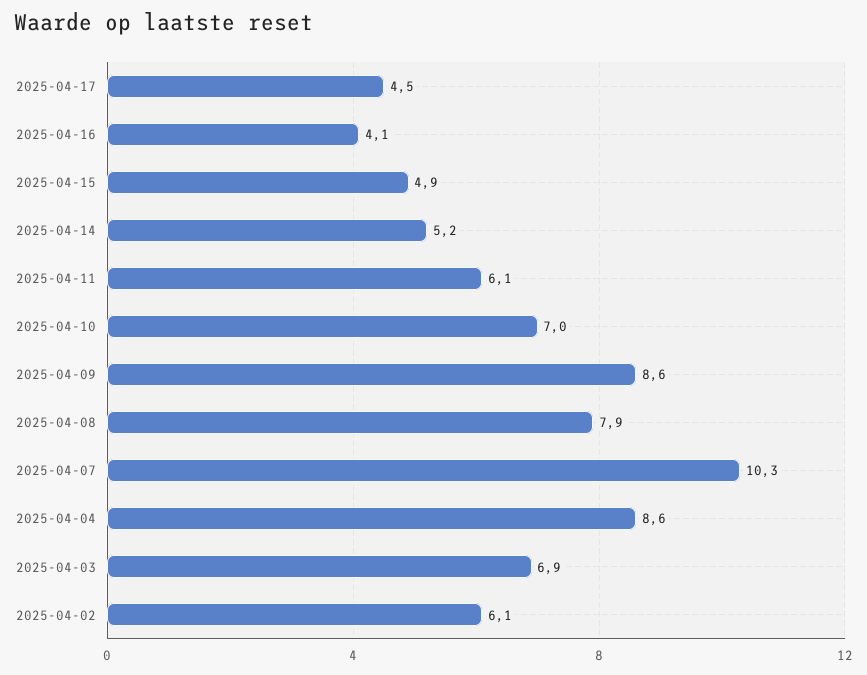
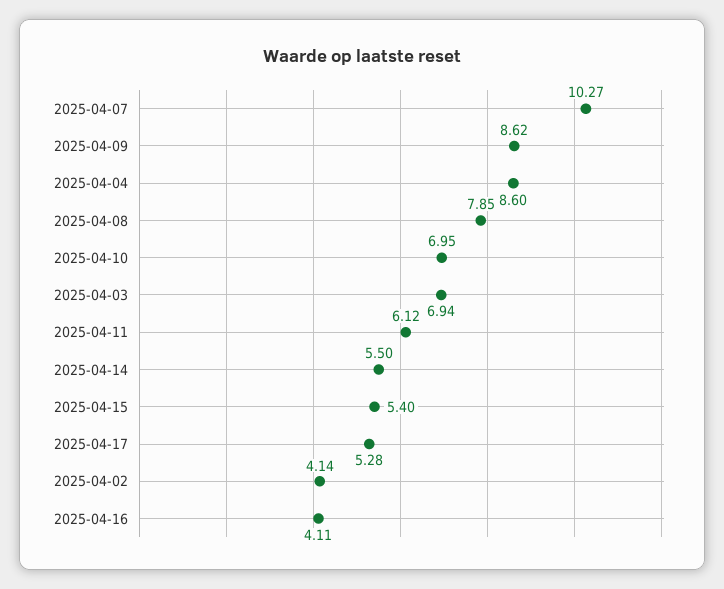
2025-04-17: 4.5 -> 5.28
2025-04-15: 4.9 -> 5.4
2025-04-14: 5.2 -> 5.5
2025-04-02: 6.1 -> 4.14

